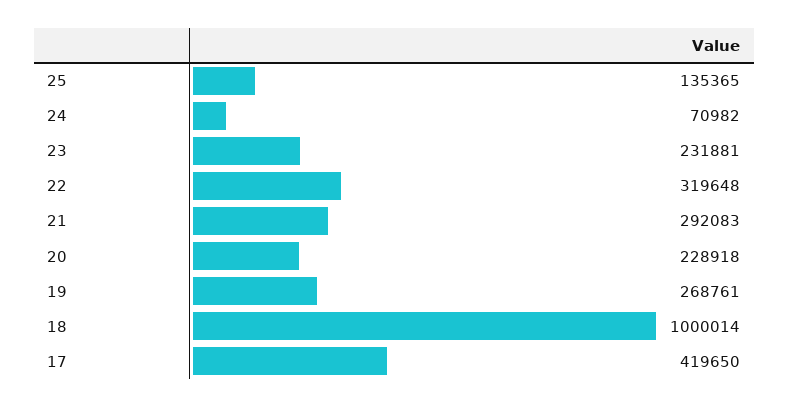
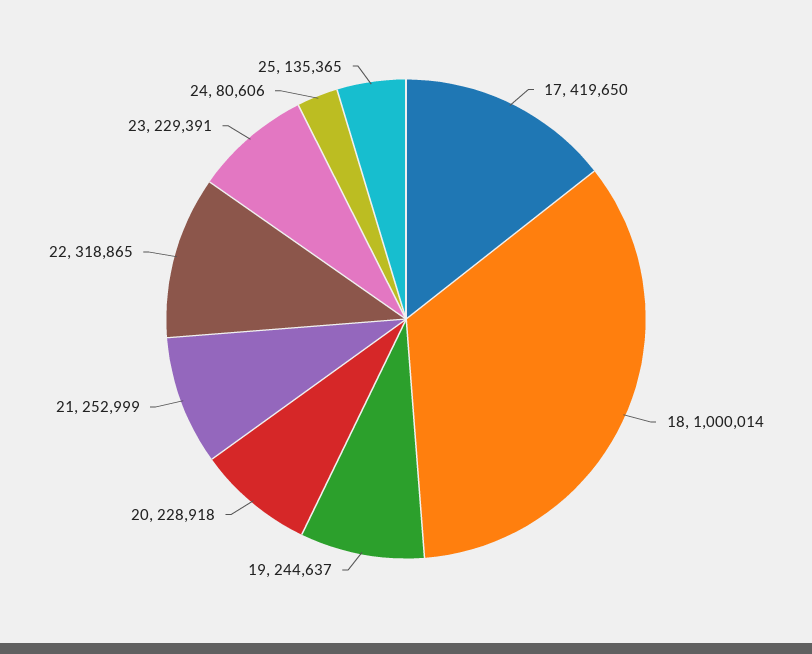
24: 70982 -> 80606
23: 231881 -> 229391
22: 319648 -> 318865
21: 292083 -> 252999
19: 268761 -> 244637

